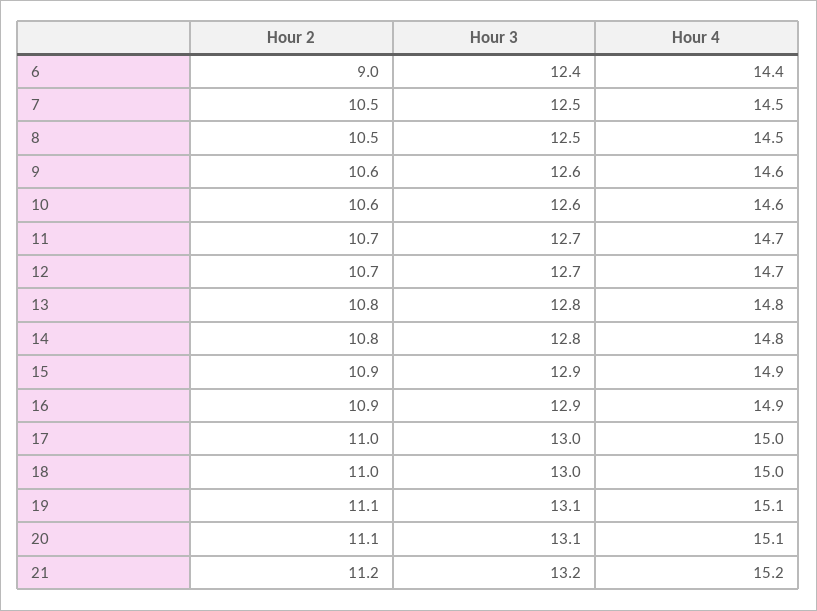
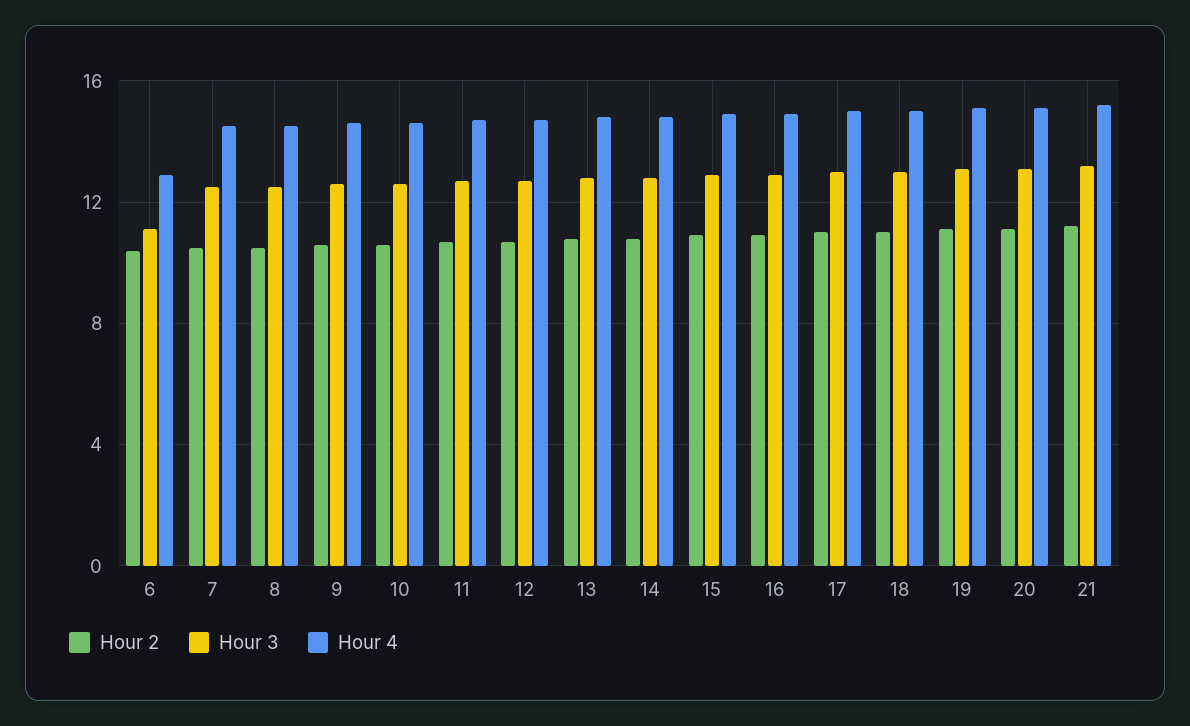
Hour 2, 6: 9 -> 10.5
Hour 3, 6: 12.4 -> 11
Hour 4, 6: 14.4 -> 13

